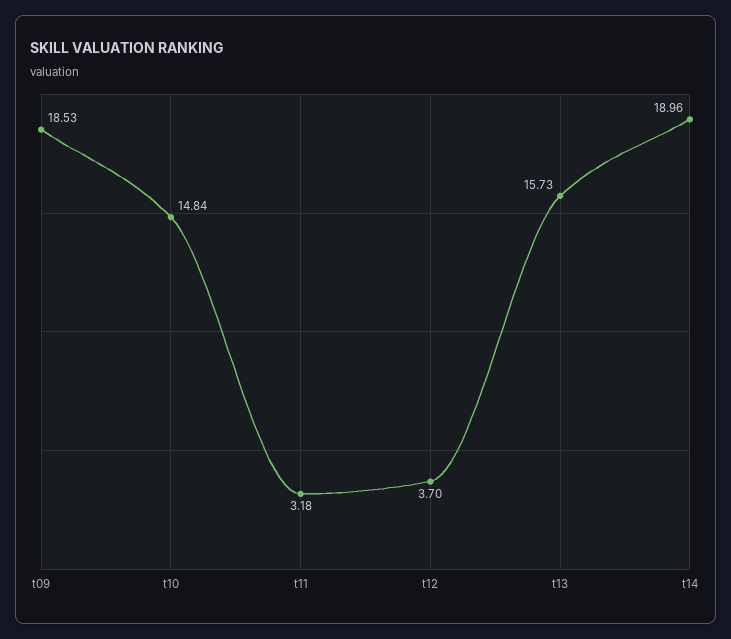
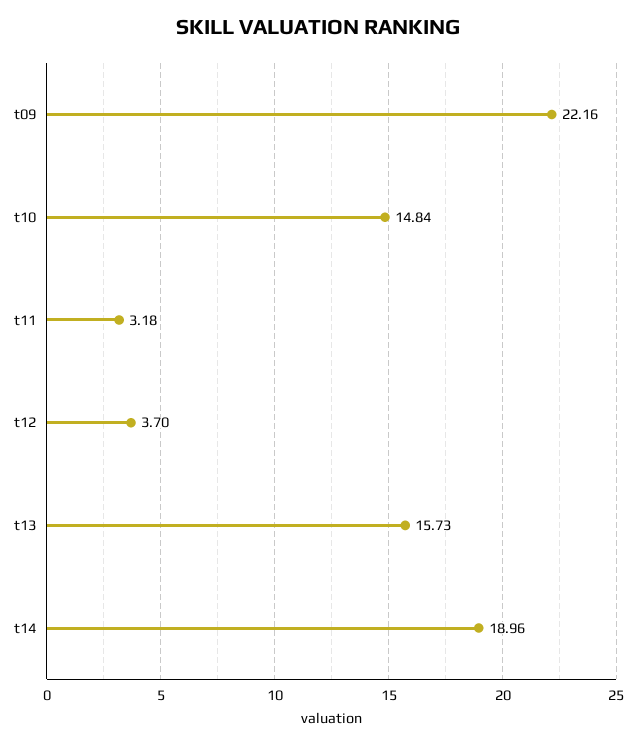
t09: 18.53 -> 22.16

